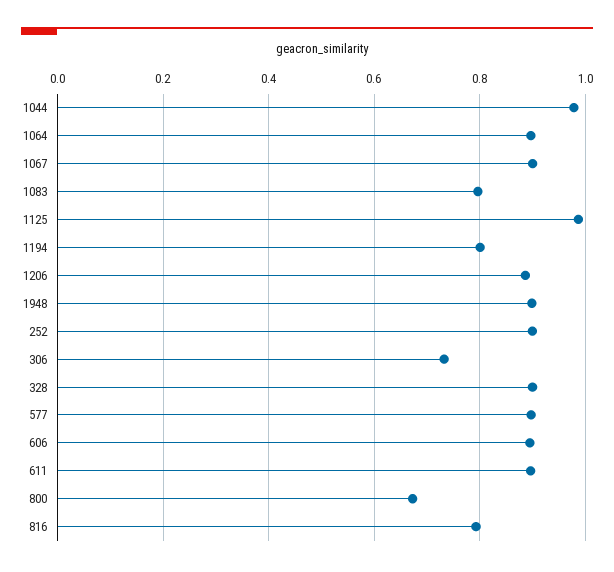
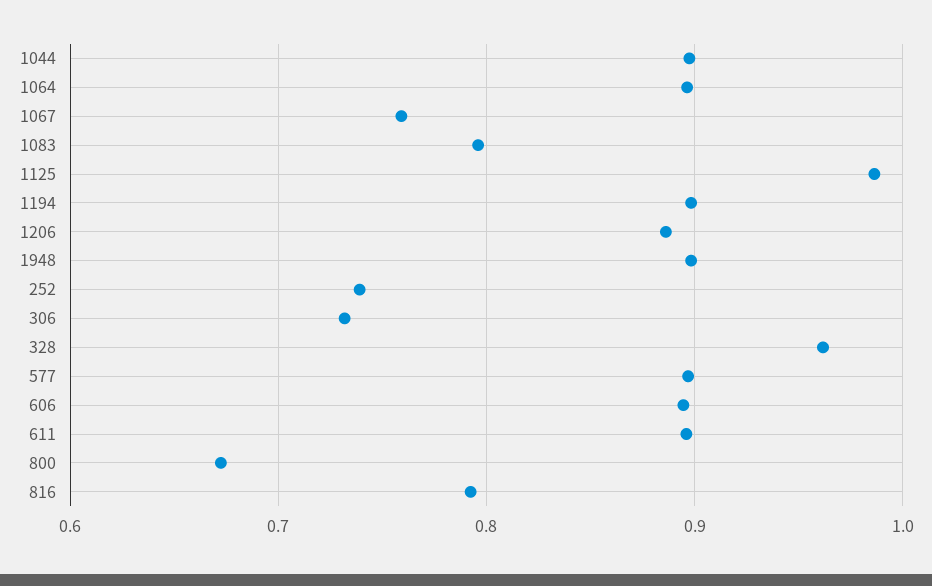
1044: 0.98 -> 0.9
1067: 0.9 -> 0.76
1194: 0.8 -> 0.9
252: 0.9 -> 0.74
328: 0.9 -> 0.96

